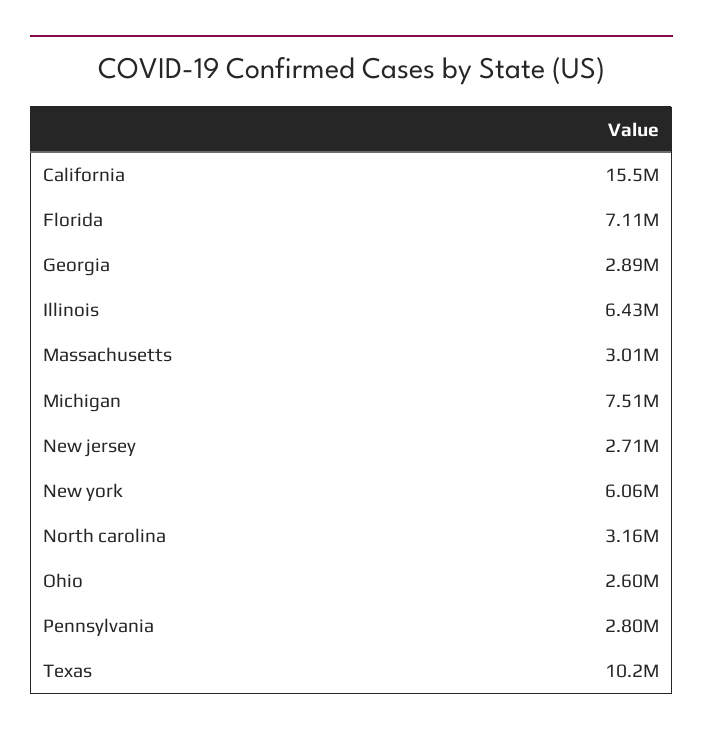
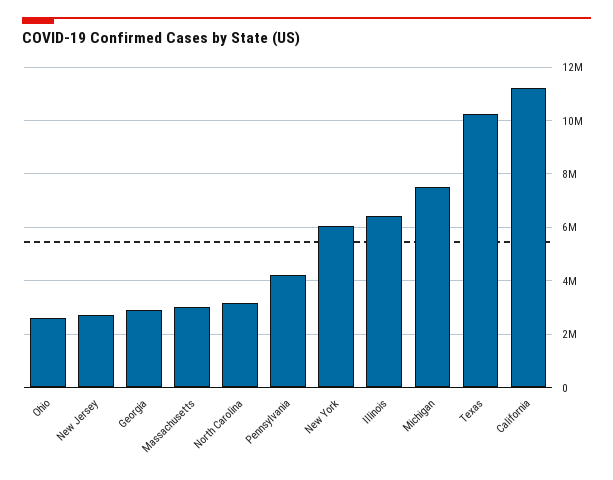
California: 15500000 -> 11250000
Florida: 7110000 -> none
Pennsylvania: 2800000 -> 4250000

